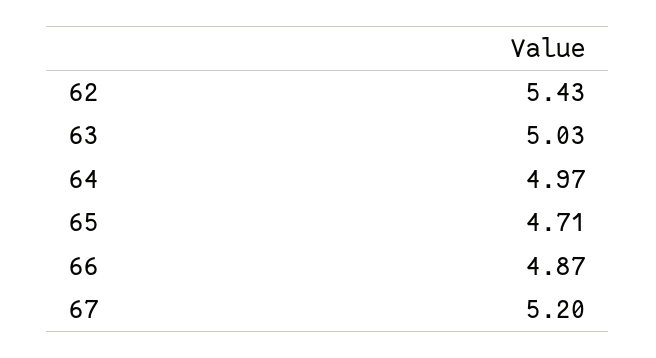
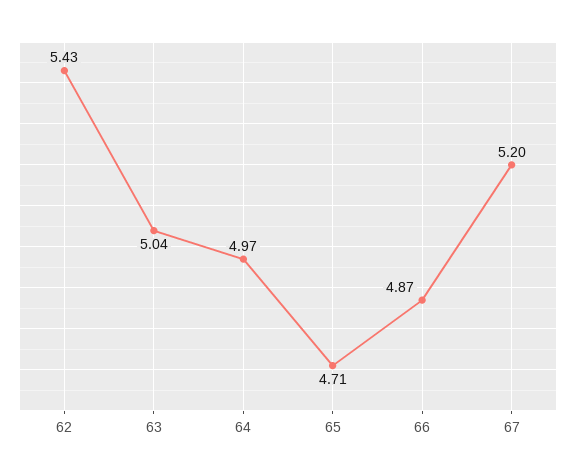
63: 5.03 -> 5.04

